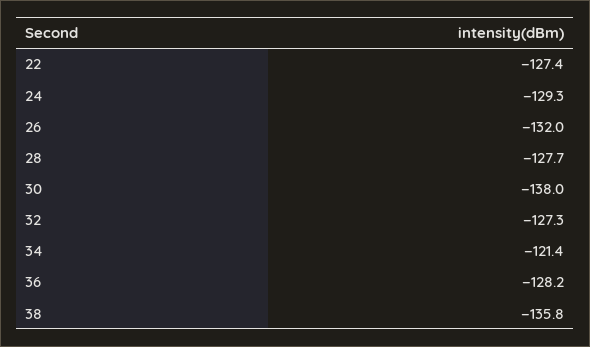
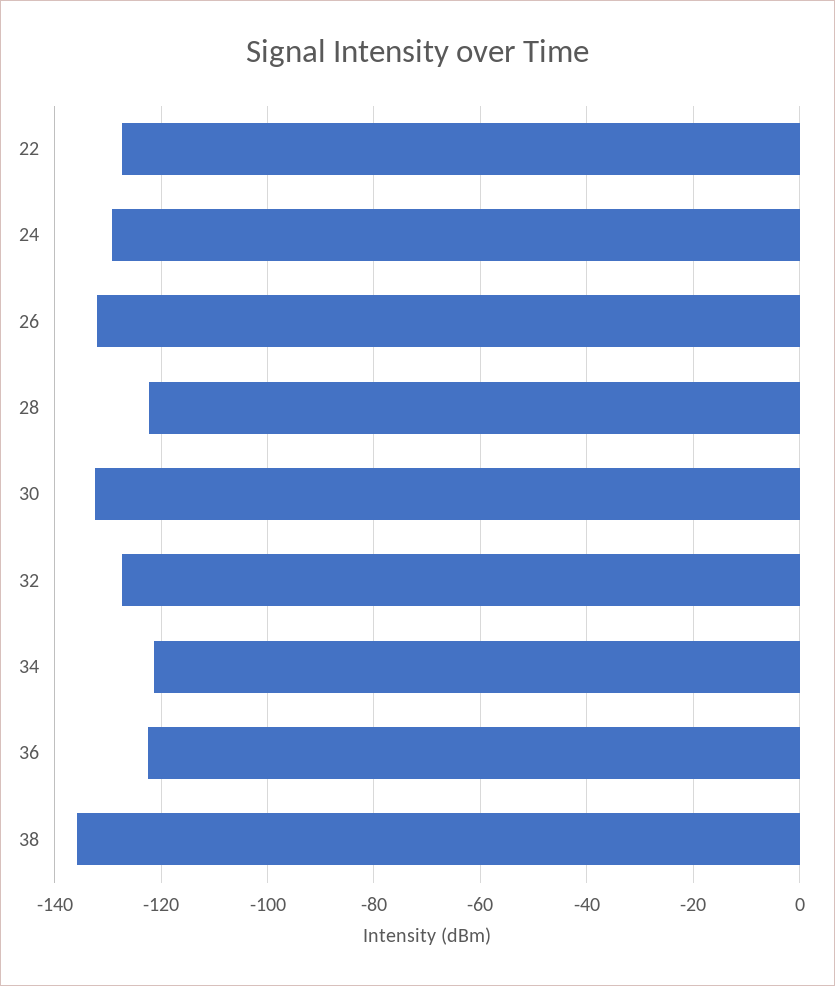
28: -127.7 -> -122
30: -138 -> -132
36: -128.2 -> -122

